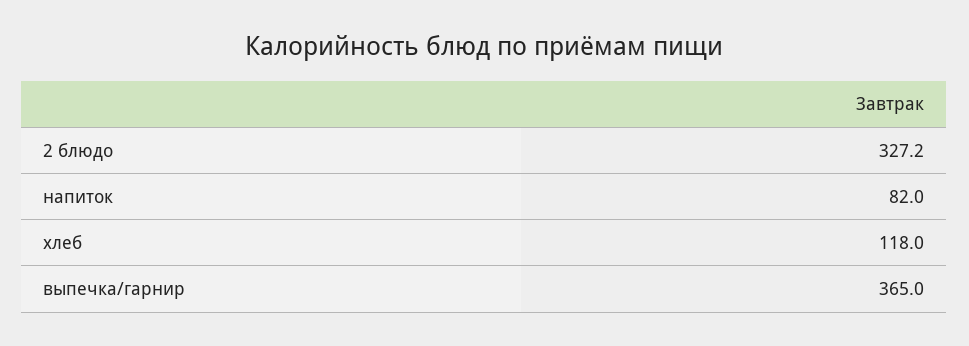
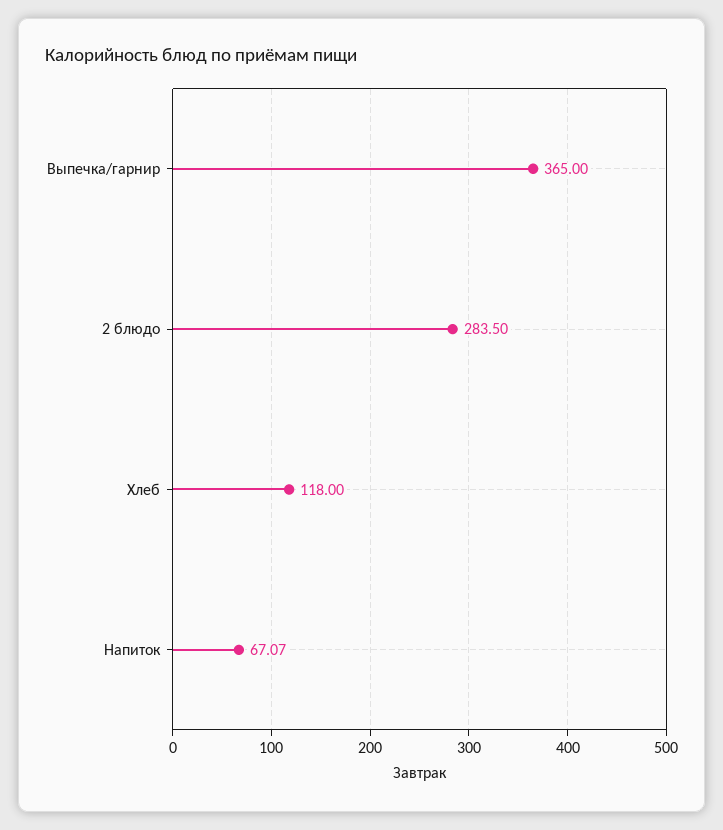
2 блюдо: 327.2 -> 283.5
напиток: 82 -> 67.07

